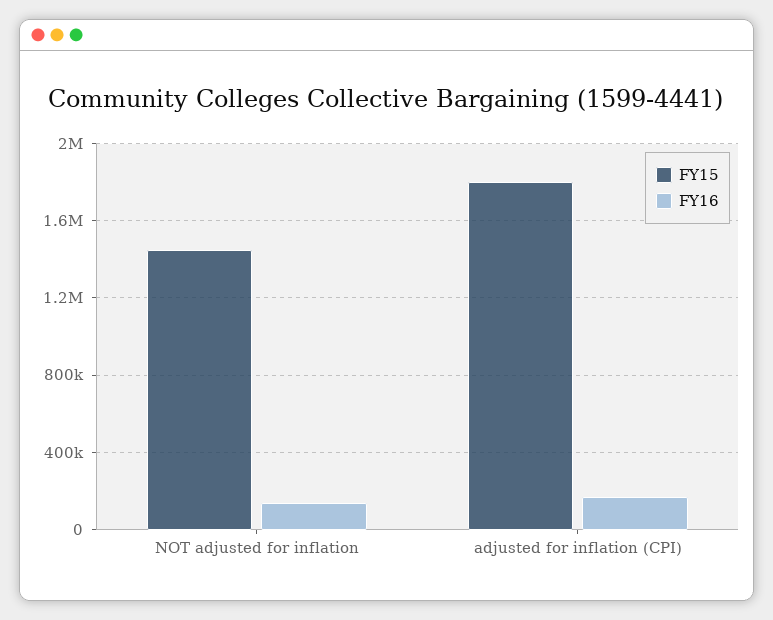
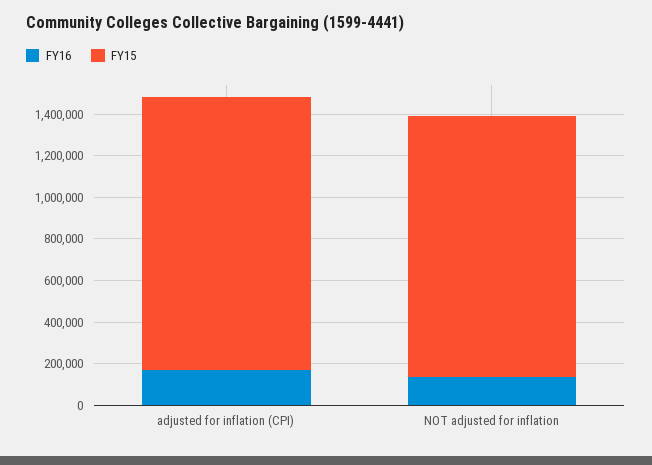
FY15, NOT adjusted for inflation: 1450000 -> 1250000
FY15, adjusted for inflation (CPI): 1800000 -> 1300000

